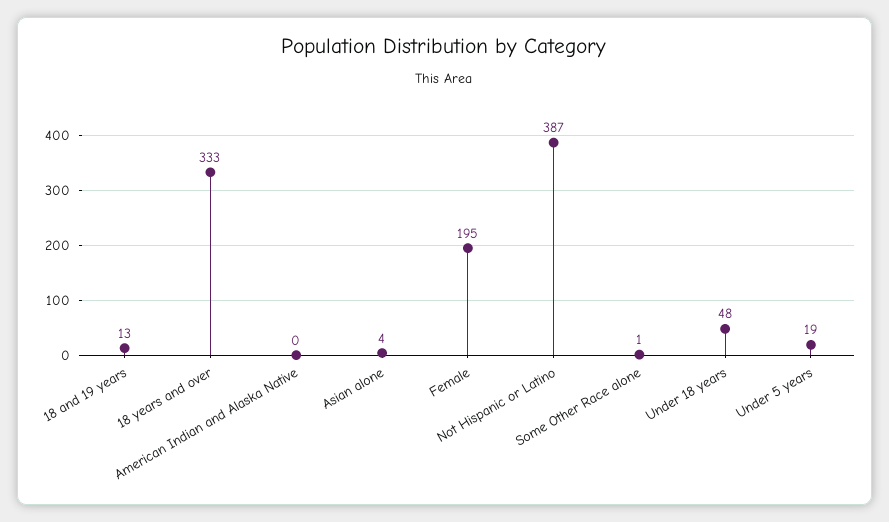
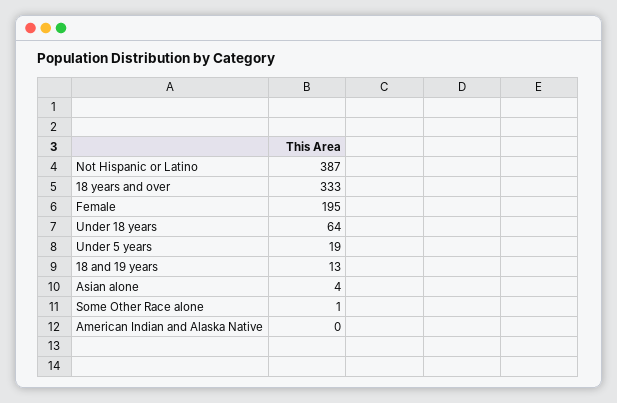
Under 18 years: 48 -> 64

